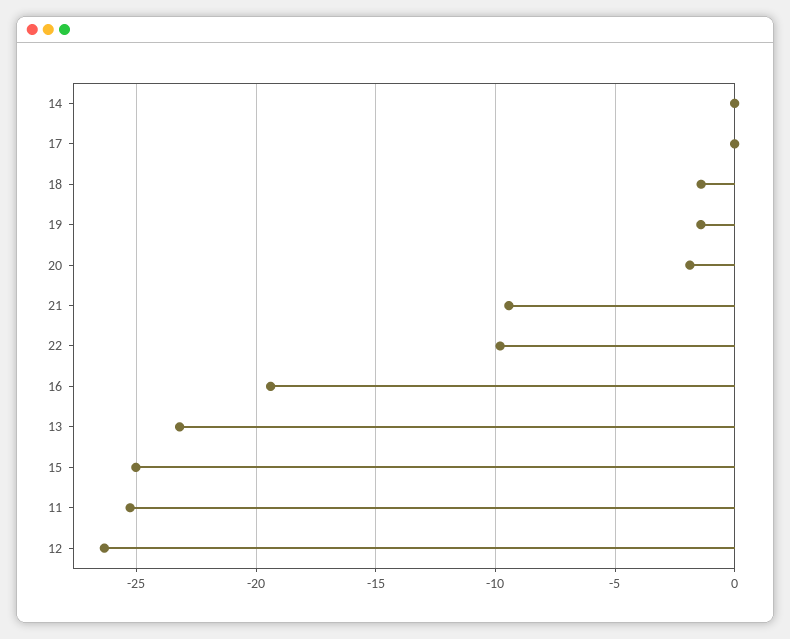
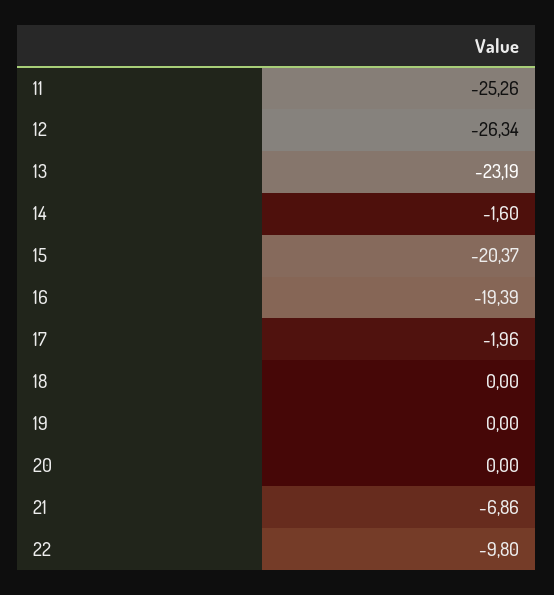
14: 0 -> -1.6
17: 0 -> -1.96
18: -1.5 -> 0
19: -1.5 -> 0
20: -2 -> 0
21: -9.5 -> -6.86
15: -25 -> -20.37

